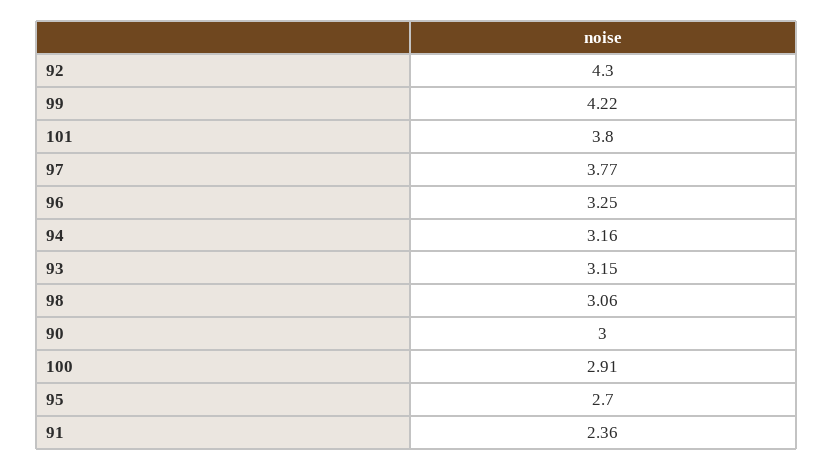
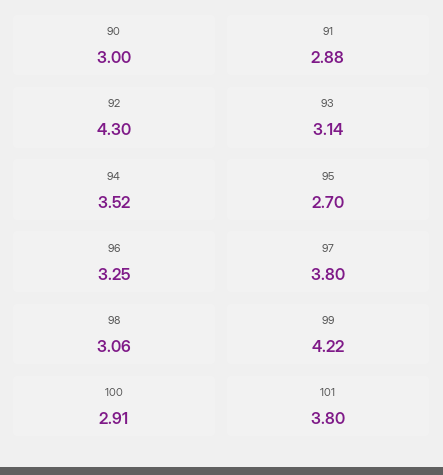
97: 3.77 -> 3.8
94: 3.16 -> 3.52
93: 3.15 -> 3.14
91: 2.36 -> 2.88

